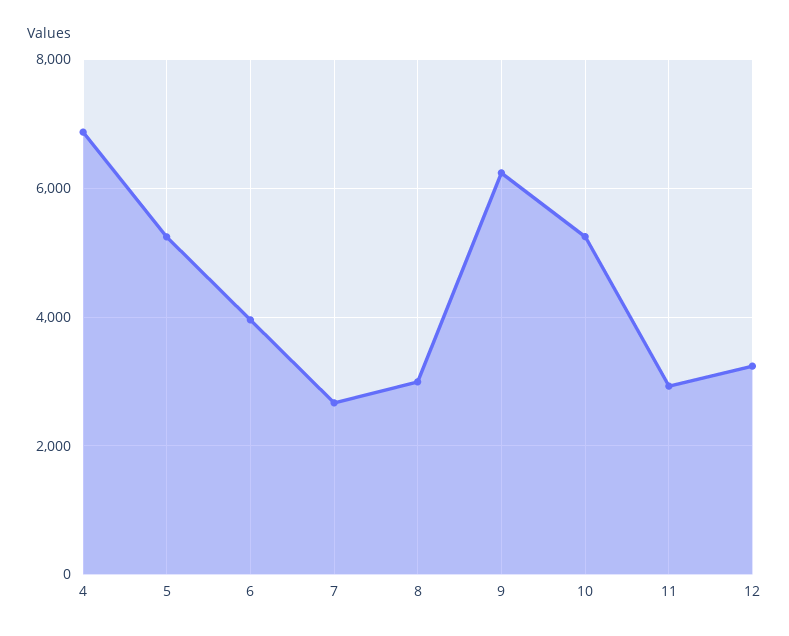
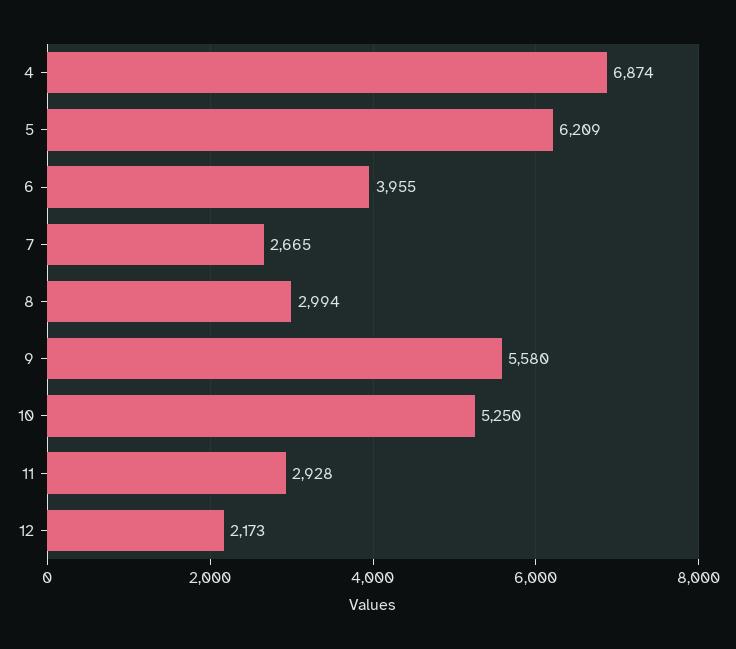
5: 5200 -> 6209
9: 6200 -> 5580
12: 3200 -> 2173

